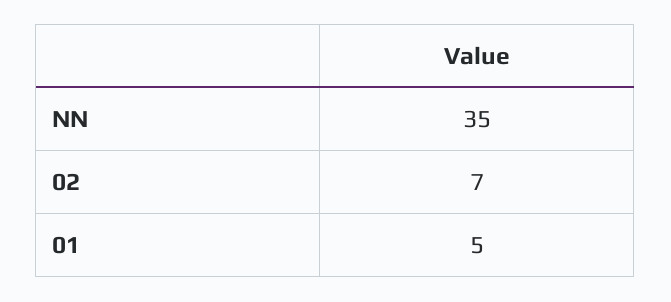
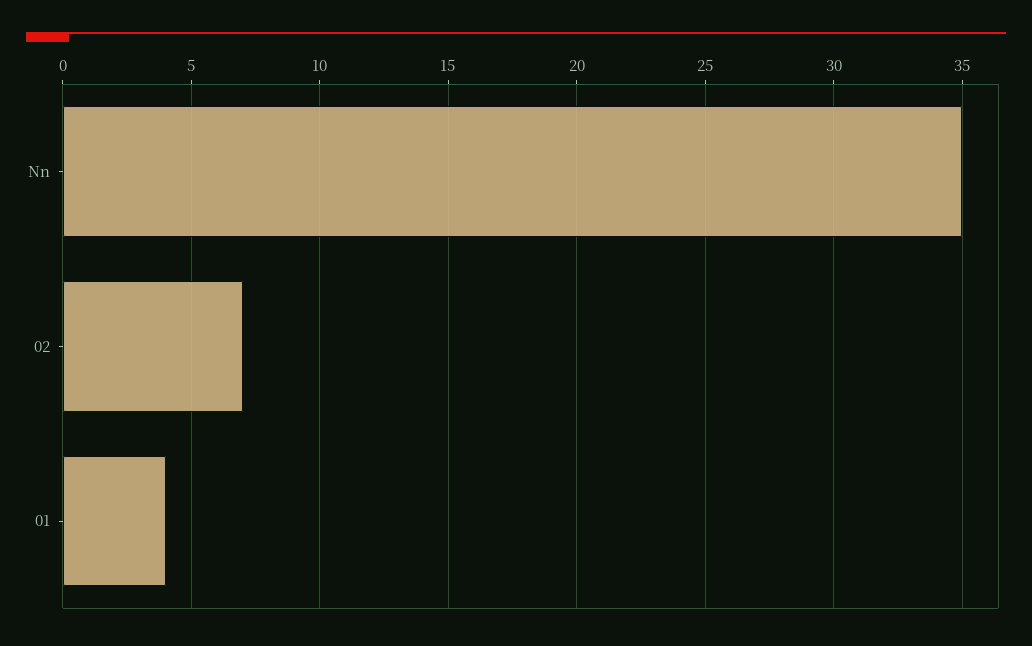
01: 5 -> 4

